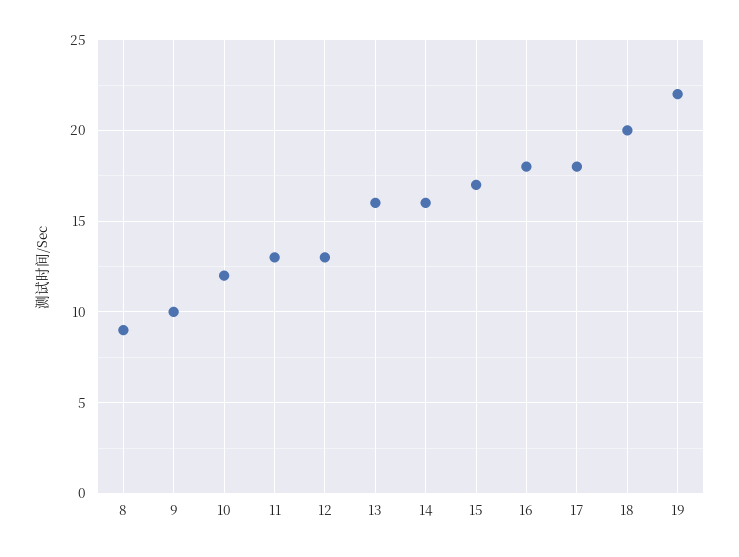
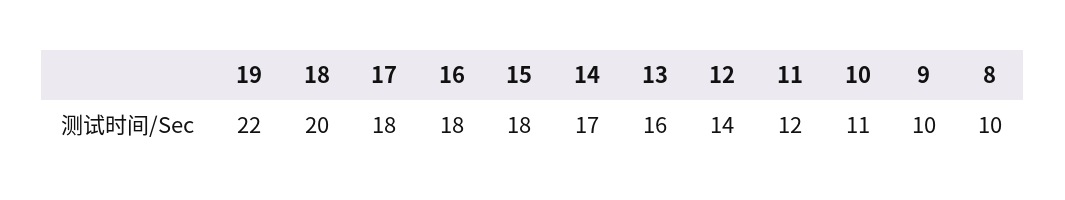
8: 9 -> 10
10: 12 -> 11
11: 13 -> 12
12: 13 -> 14
14: 16 -> 17
15: 17 -> 18

